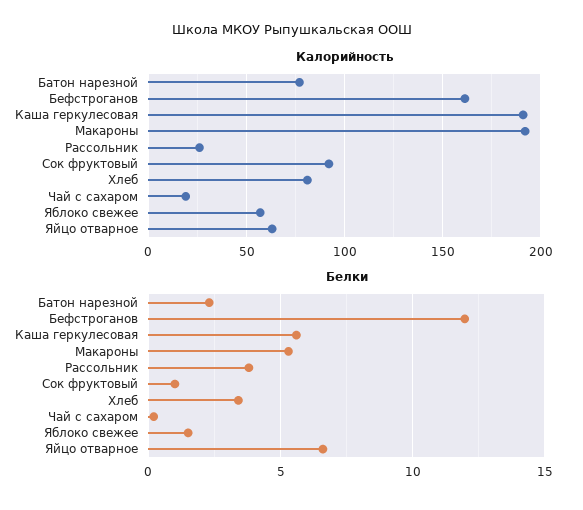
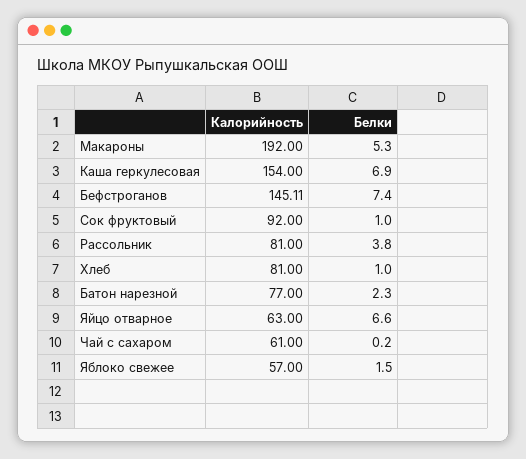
Калорийность, Бефстроганов: 160 -> 145.11
Калорийность, Каша геркулесовая: 190 -> 154
Калорийность, Рассольник: 25 -> 81
Калорийность, Чай с сахаром: 20 -> 61
Белки, Бефстроганов: 12 -> 7.4
Белки, Каша геркулесовая: 5.5 -> 6.9
Белки, Хлеб: 3.5 -> 1

